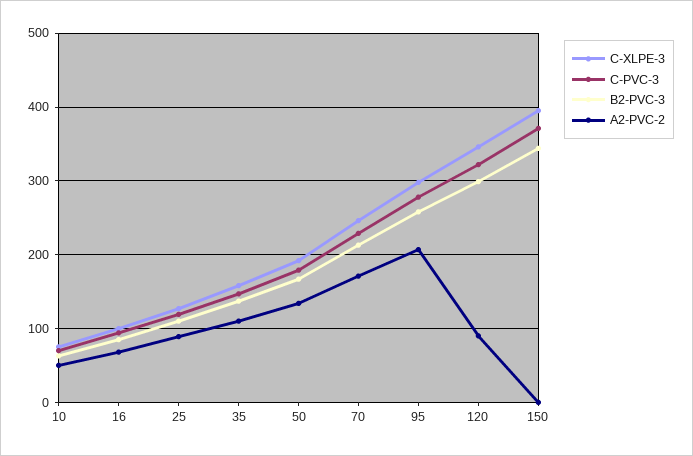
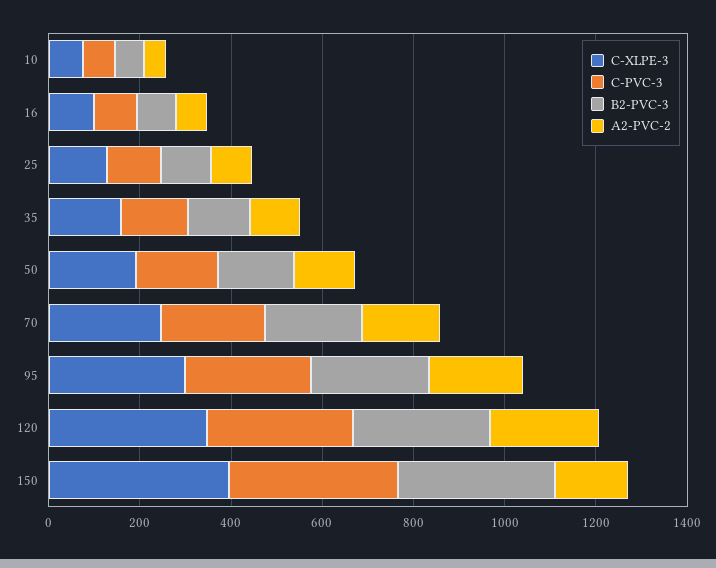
A2-PVC-2, 120: 90 -> 250
A2-PVC-2, 150: 0 -> 150

